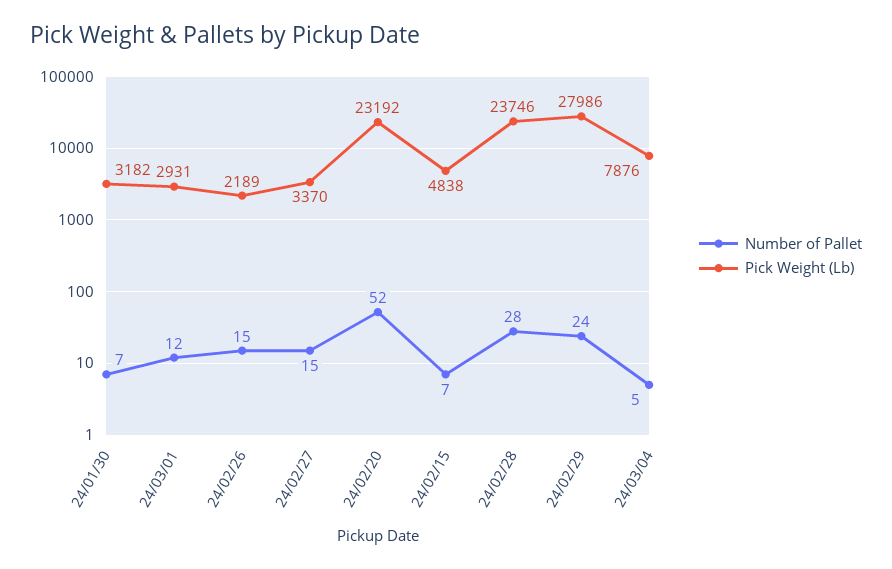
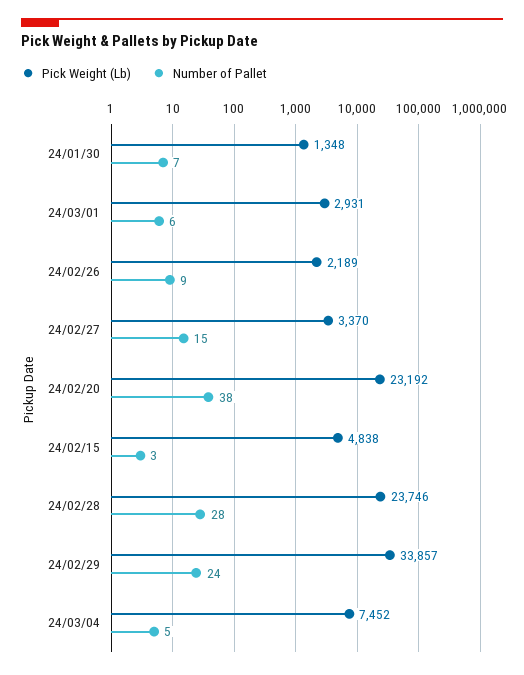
Pick Weight (Lb), 24/01/30: 3182 -> 1348
Number of Pallet, 24/03/01: 12 -> 6
Number of Pallet, 24/02/26: 15 -> 9
Number of Pallet, 24/02/20: 52 -> 38
Number of Pallet, 24/02/15: 7 -> 3
Pick Weight (Lb), 24/02/29: 27986 -> 33857
Pick Weight (Lb), 24/03/04: 7876 -> 7452

